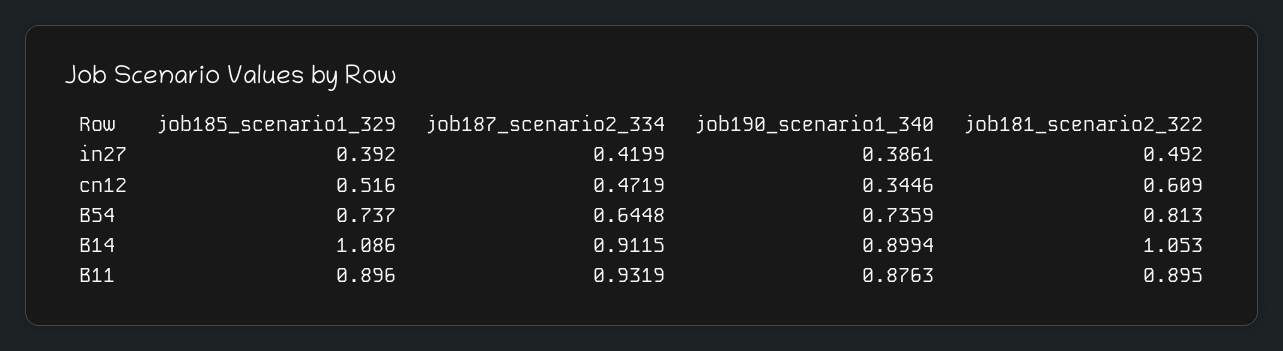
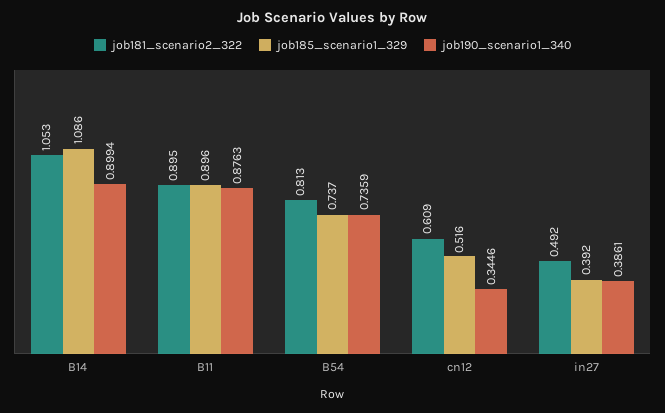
job187_scenario2_334, in27: 0.4199 -> none
job187_scenario2_334, cn12: 0.4719 -> none
job187_scenario2_334, B54: 0.6448 -> none
job187_scenario2_334, B14: 0.9115 -> none
job187_scenario2_334, B11: 0.9319 -> none

